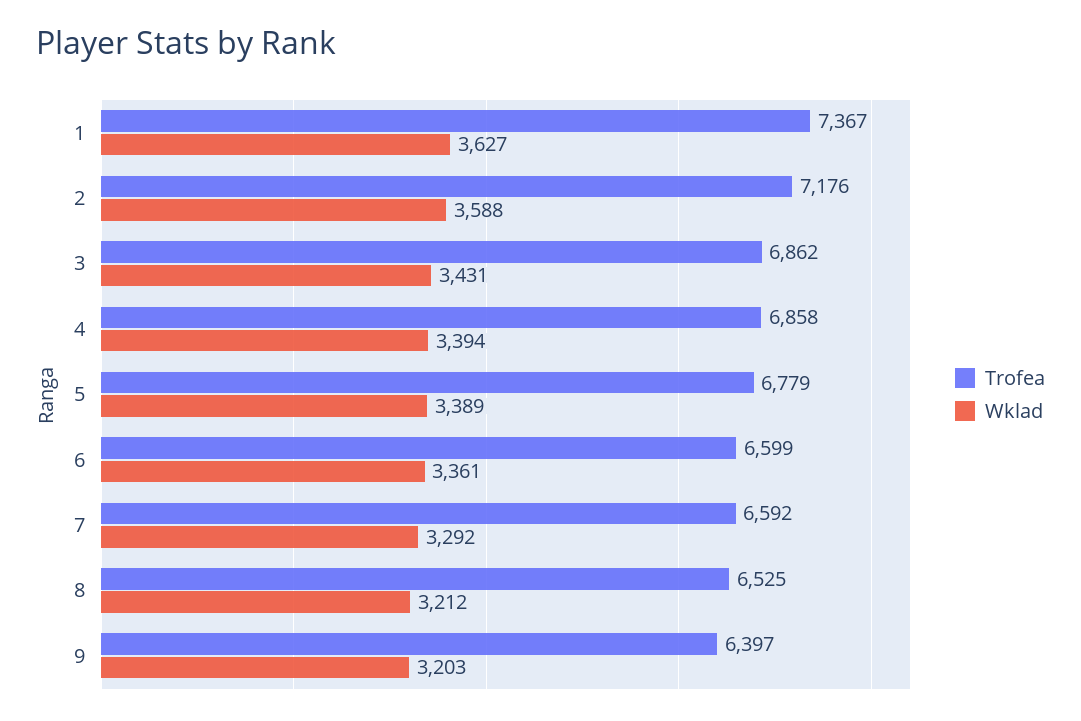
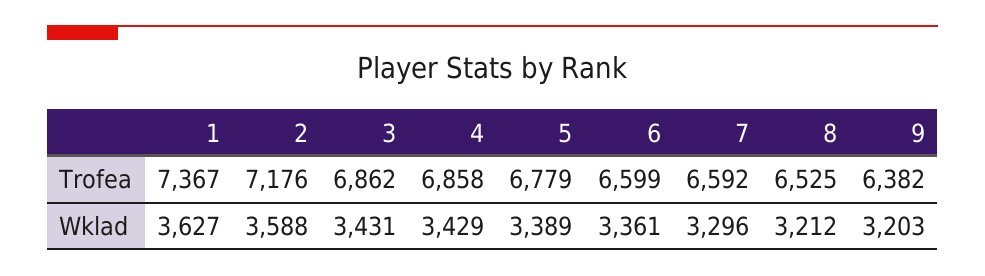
Wklad, 4: 3394 -> 3429
Wklad, 7: 3292 -> 3296
Trofea, 9: 6397 -> 6382

